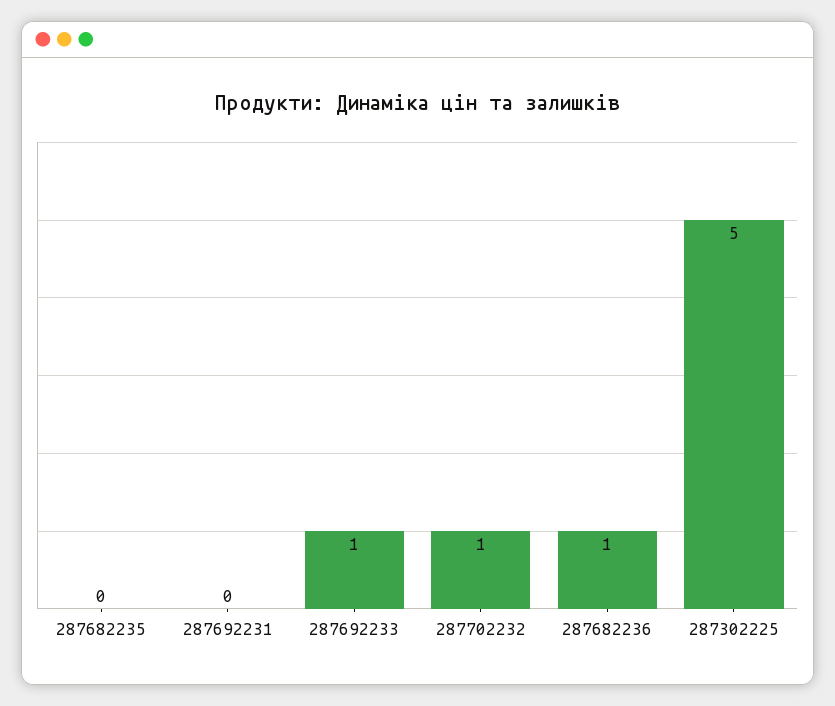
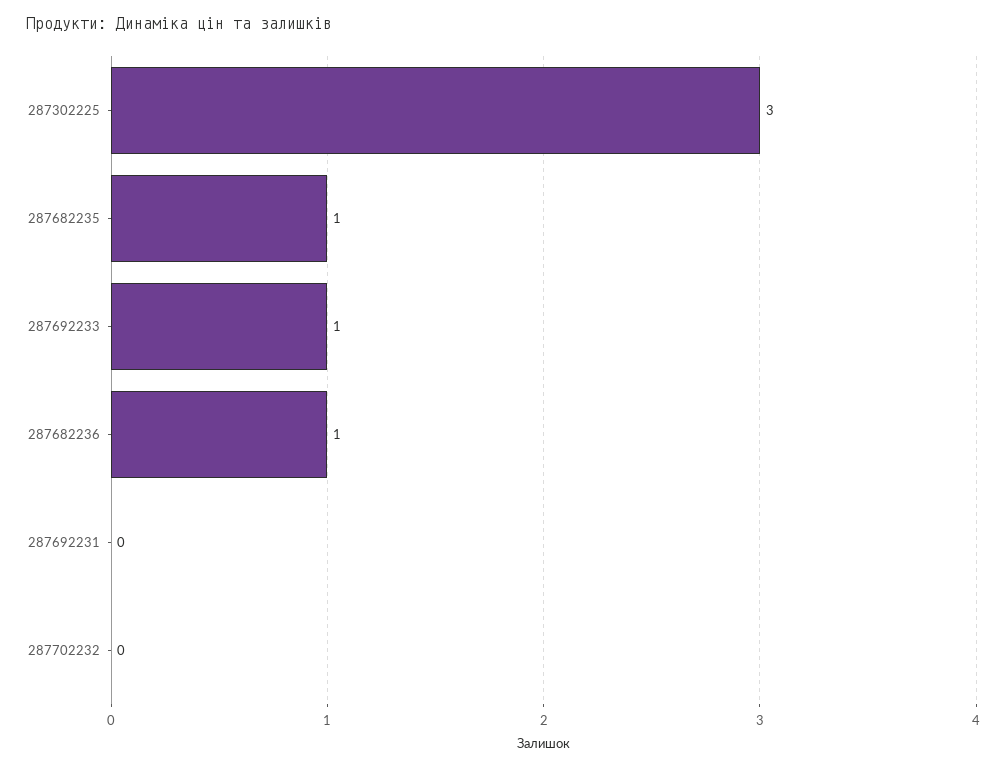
287682235: 0 -> 1
287702232: 1 -> 0
287302225: 5 -> 3

